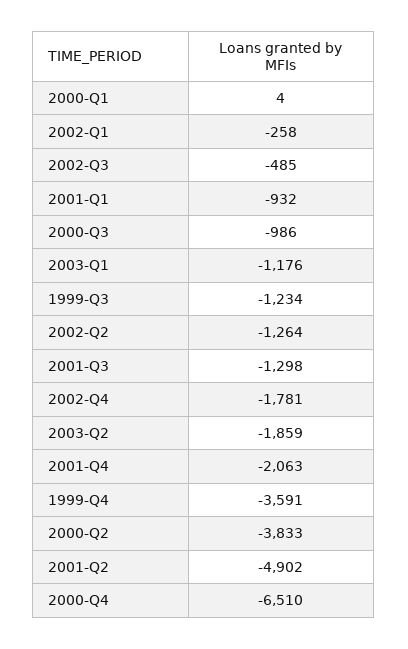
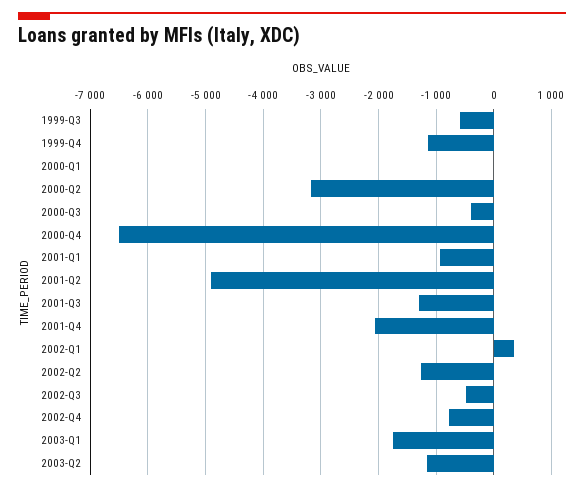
2002-Q1: -258 -> 400
2000-Q3: -986 -> -400
2003-Q1: -1176 -> -1800
1999-Q3: -1234 -> -600
2002-Q4: -1781 -> -800
2003-Q2: -1859 -> -1200
1999-Q4: -3591 -> -1200
2000-Q2: -3833 -> -3200

